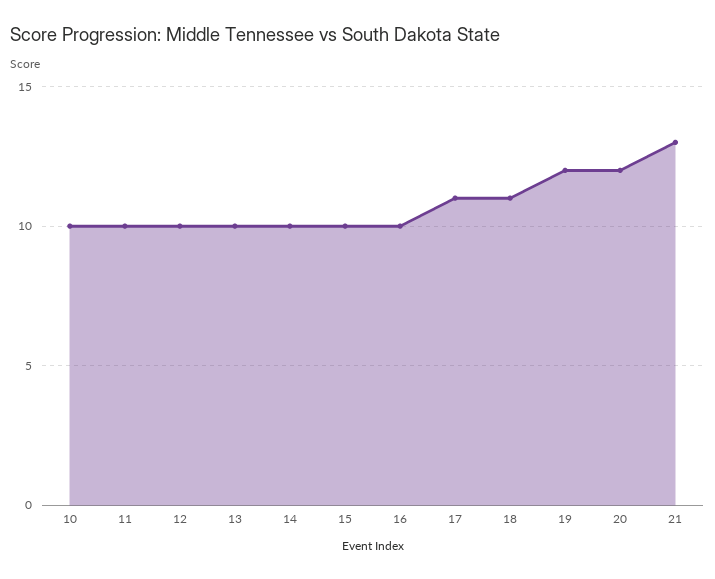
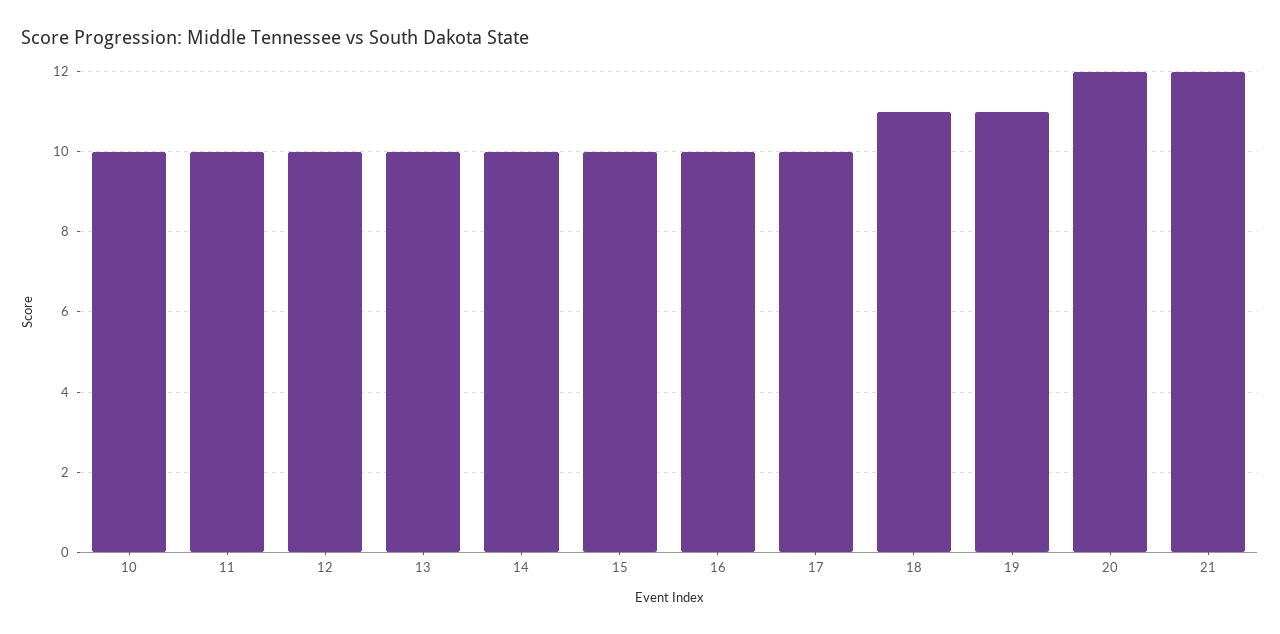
17: 11 -> 10
19: 12 -> 11
21: 13 -> 12

